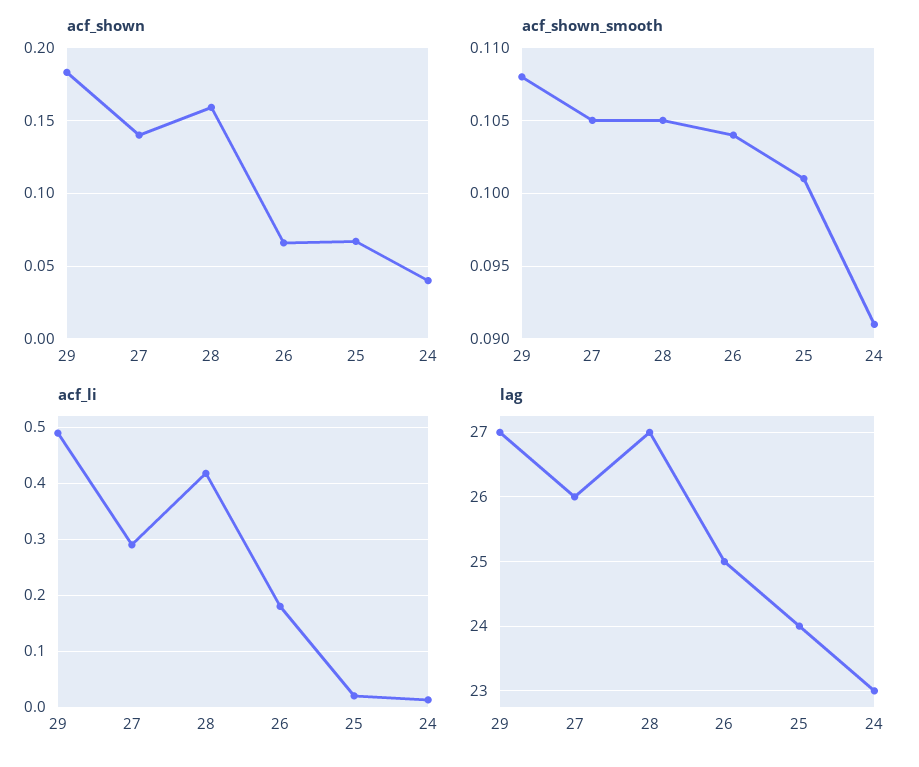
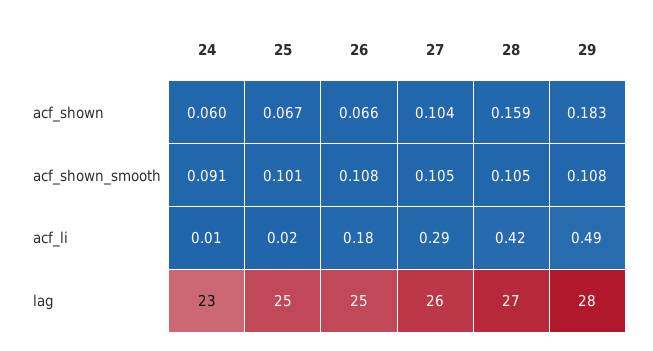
acf_shown, 27: 0.14 -> 0.104
acf_shown, 24: 0.04 -> 0.06
acf_shown_smooth, 26: 0.104 -> 0.108
lag, 29: 27 -> 28
lag, 25: 24 -> 25

